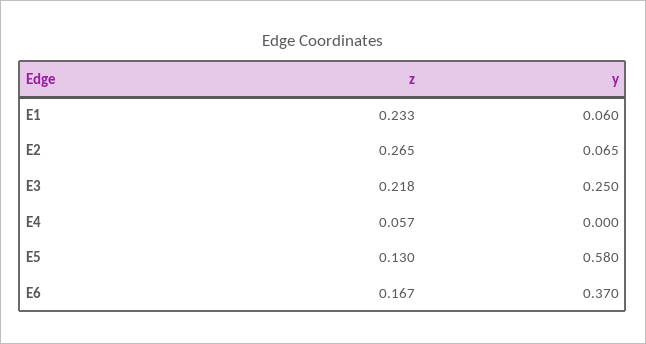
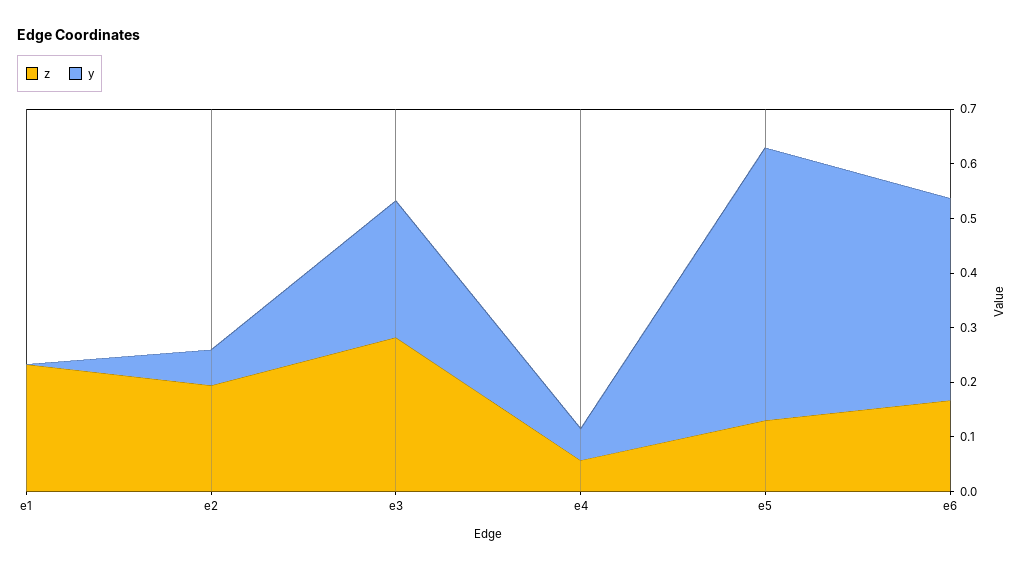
y, E1: 0.06 -> 0
z, E2: 0.265 -> 0.2
z, E3: 0.218 -> 0.28
y, E4: 0 -> 0.06
y, E5: 0.58 -> 0.5

